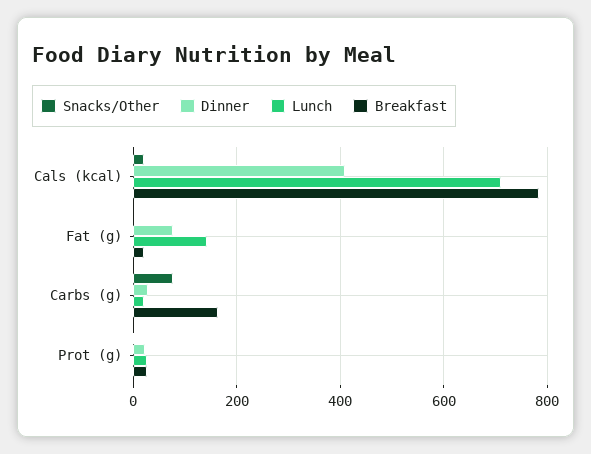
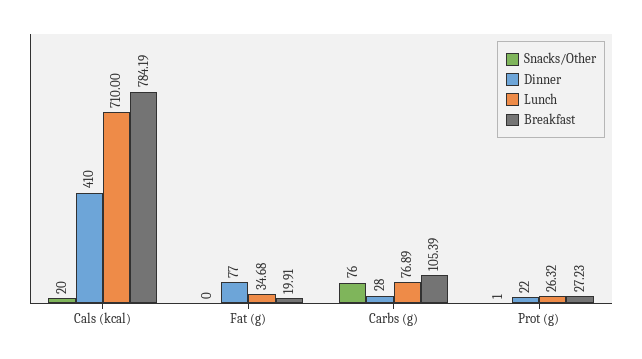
Lunch, Fat (g): 140 -> 34.68
Lunch, Carbs (g): 20 -> 76.89
Breakfast, Carbs (g): 160 -> 105.39

